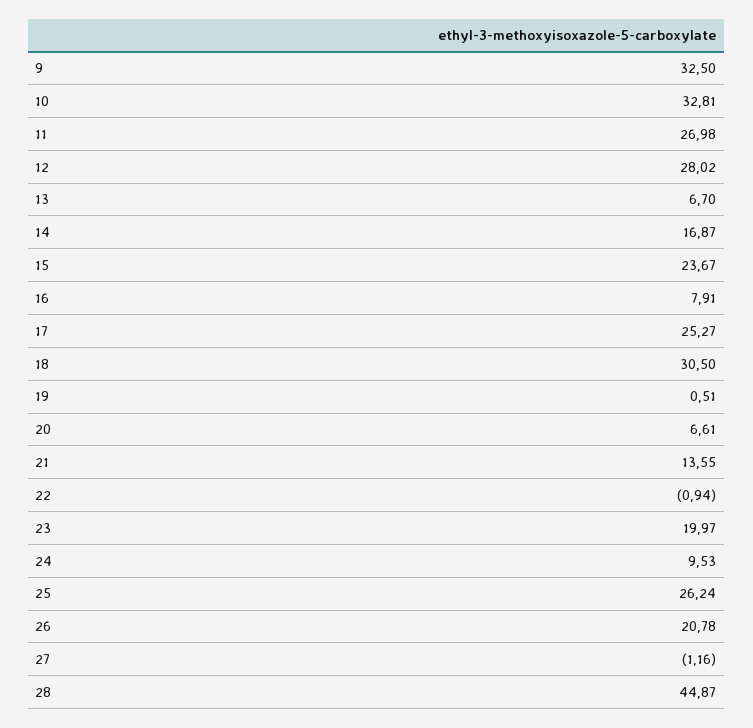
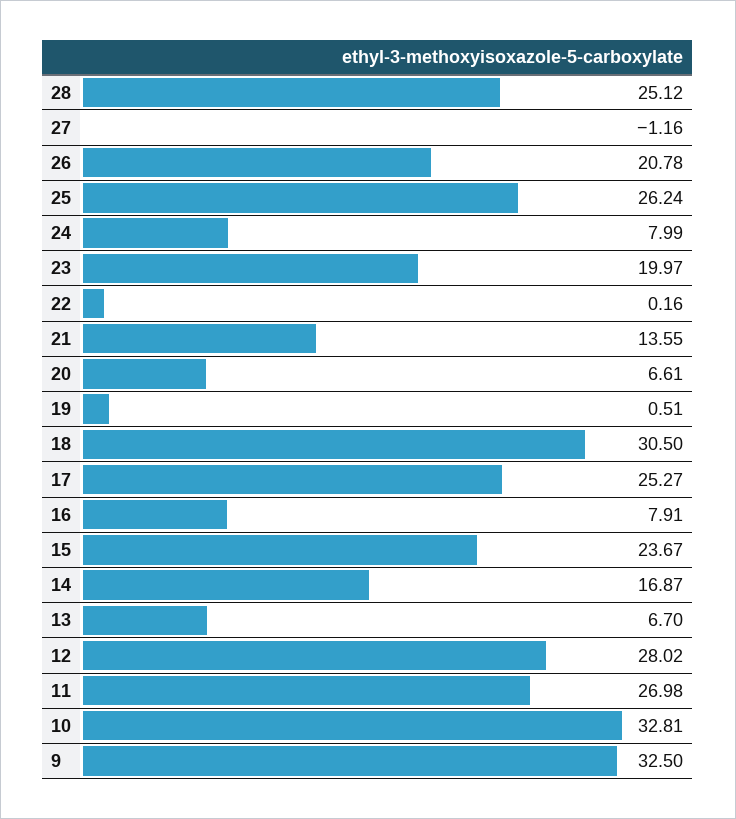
22: -0.94 -> 0.16
24: 9.53 -> 7.99
28: 44.87 -> 25.12

